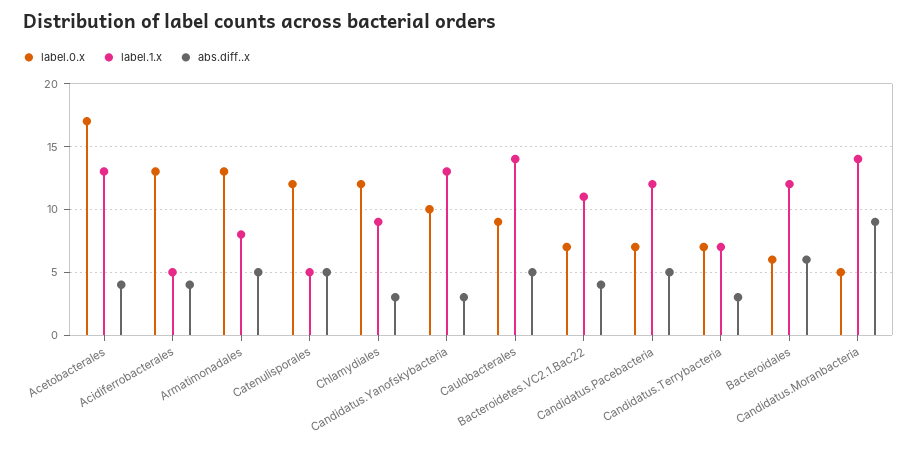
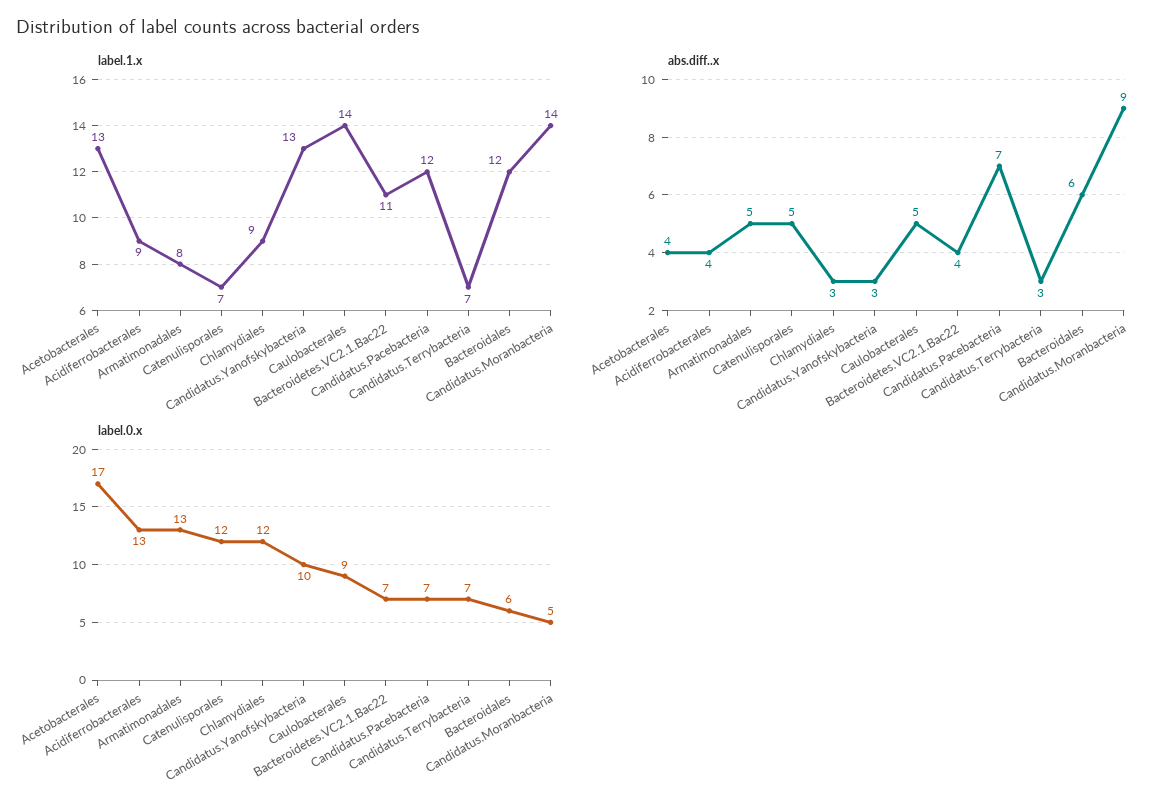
label.1.x, Acidiferrobacterales: 5 -> 9
label.1.x, Catenulisporales: 5 -> 7
abs.diff..x, Candidatus.Pacebacteria: 5 -> 7

